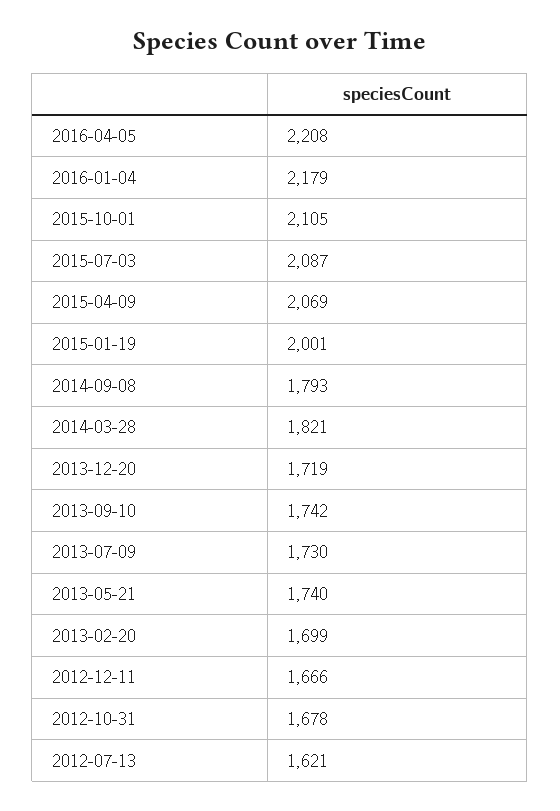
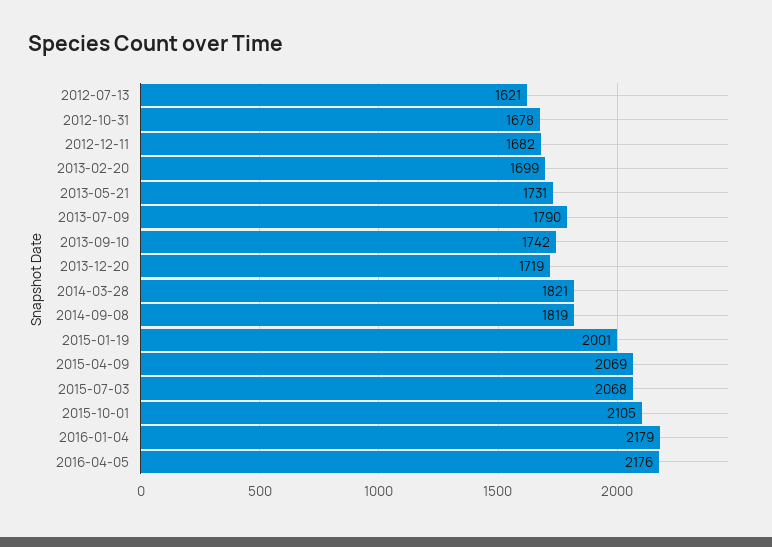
2016-04-05: 2208 -> 2176
2015-07-03: 2087 -> 2068
2014-09-08: 1793 -> 1819
2013-07-09: 1730 -> 1790
2013-05-21: 1740 -> 1731
2012-12-11: 1666 -> 1682

